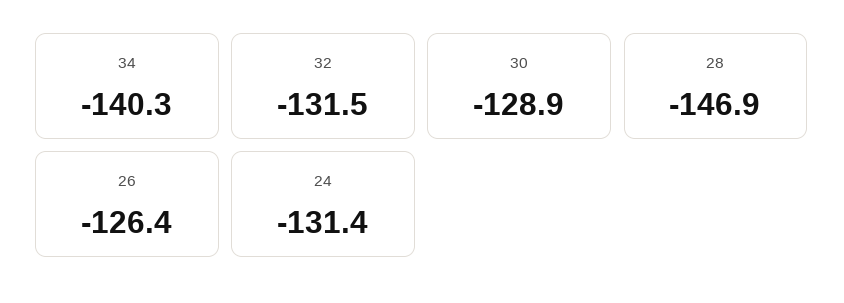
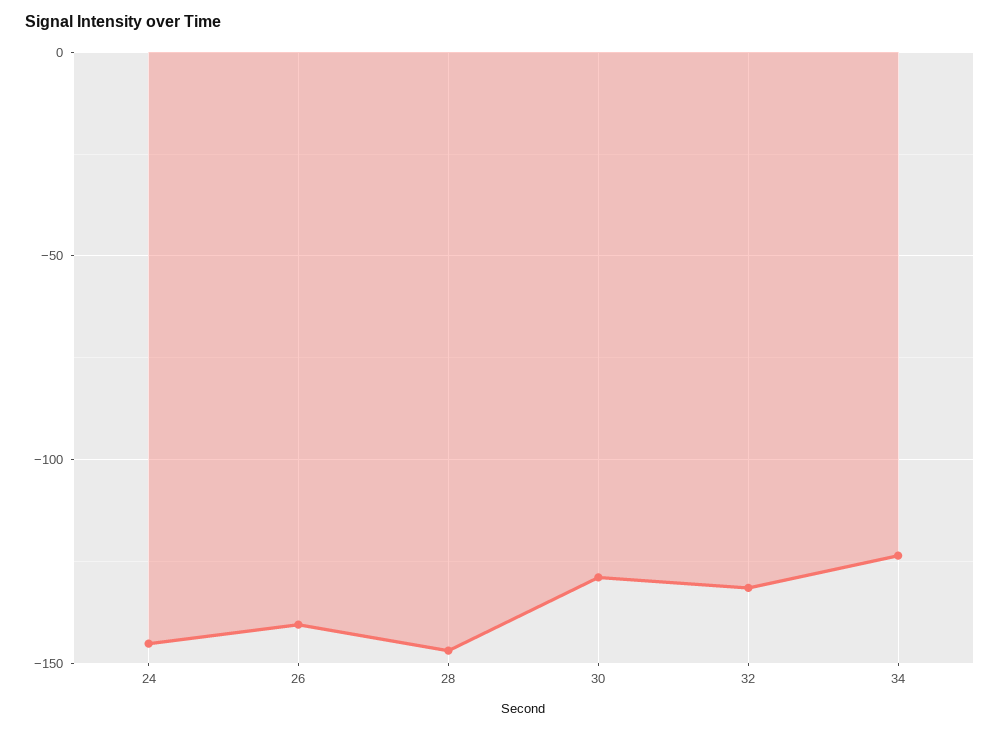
34: -140.3 -> -125
26: -126.4 -> -140
24: -131.4 -> -145

